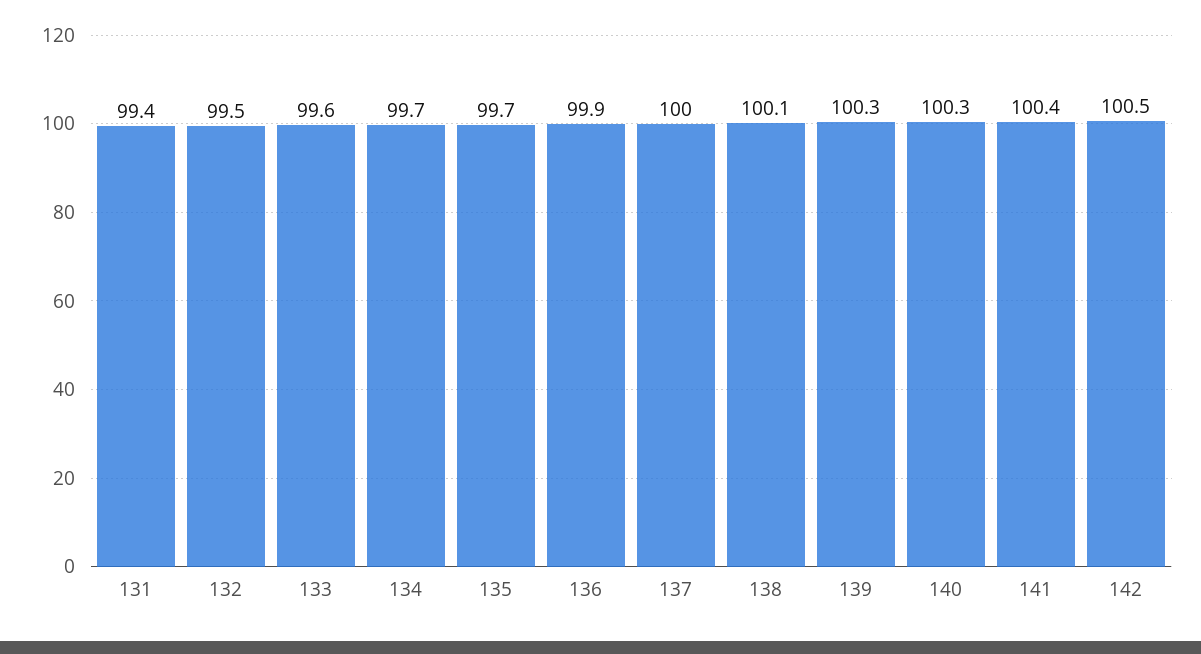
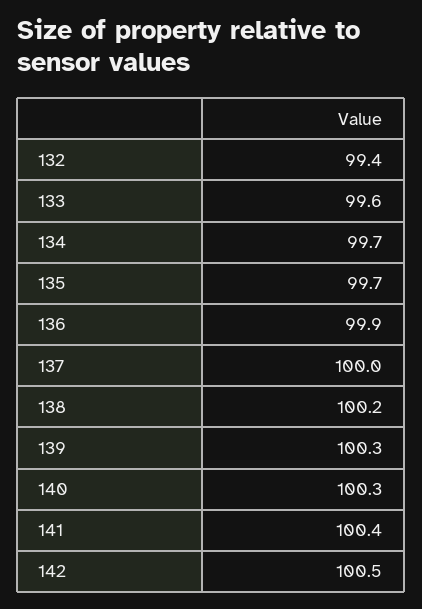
131: 99.4 -> none
132: 99.5 -> 99.4
138: 100.1 -> 100.2

